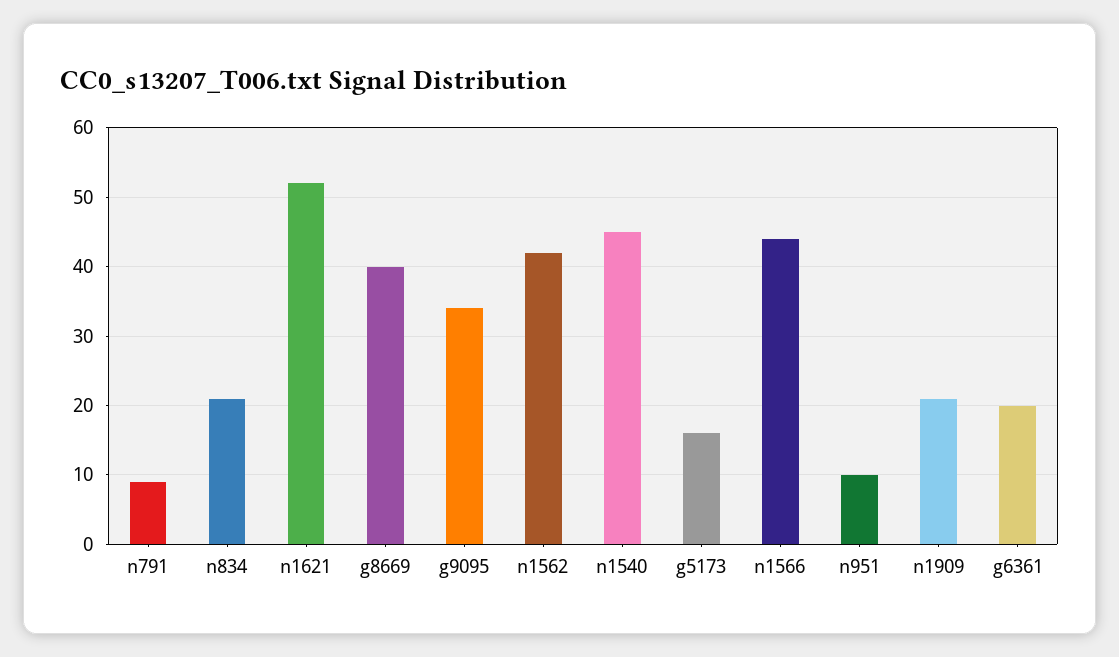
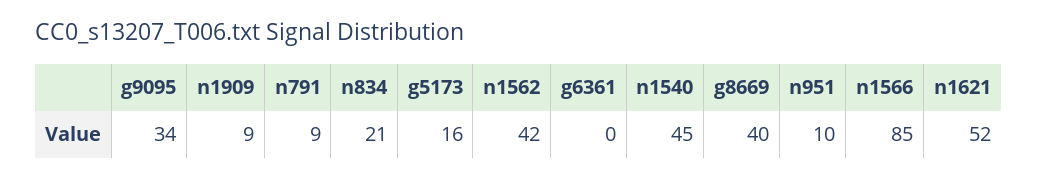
n1566: 44 -> 85
n1909: 21 -> 9
g6361: 20 -> 0

